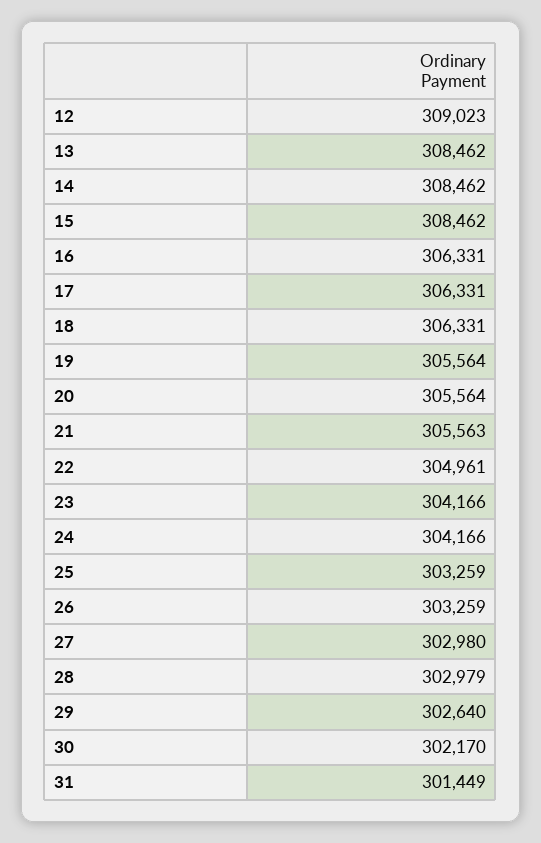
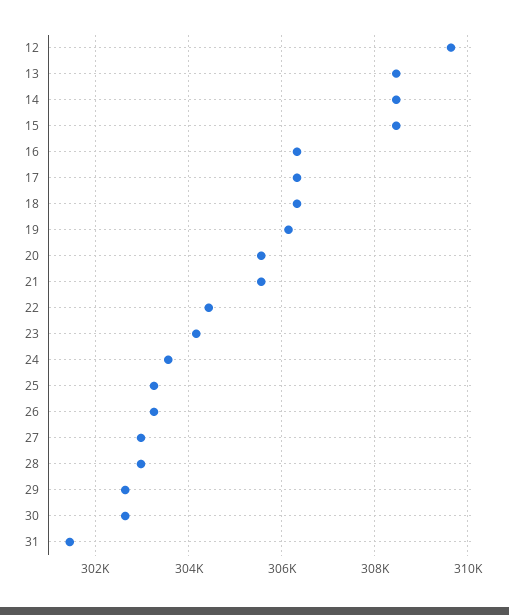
12: 309023 -> 309600
19: 305564 -> 306200
22: 304961 -> 304400
24: 304166 -> 303600
30: 302170 -> 302600

